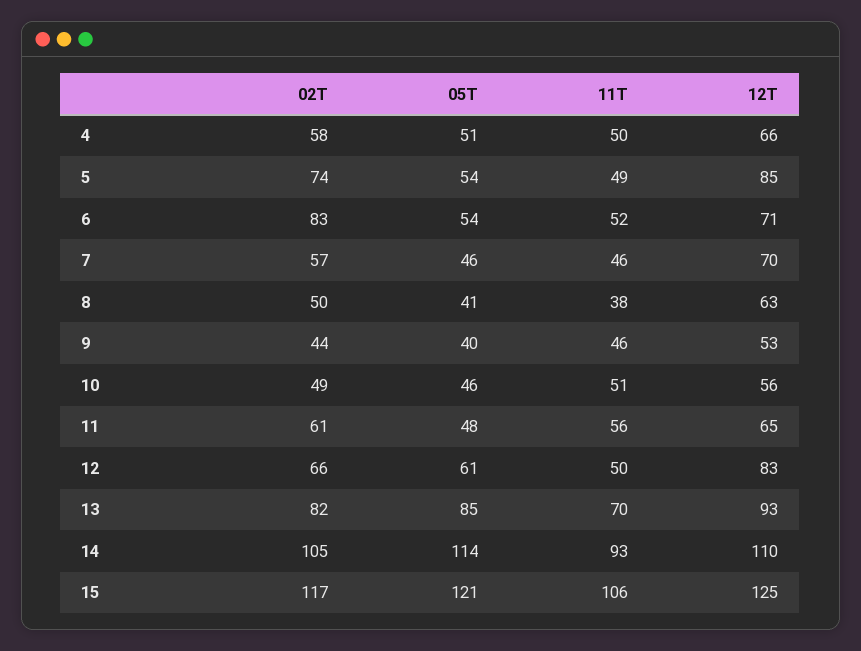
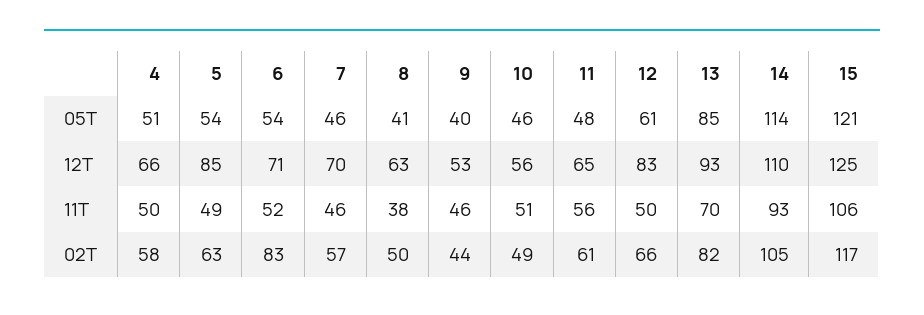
02T, 5: 74 -> 63

